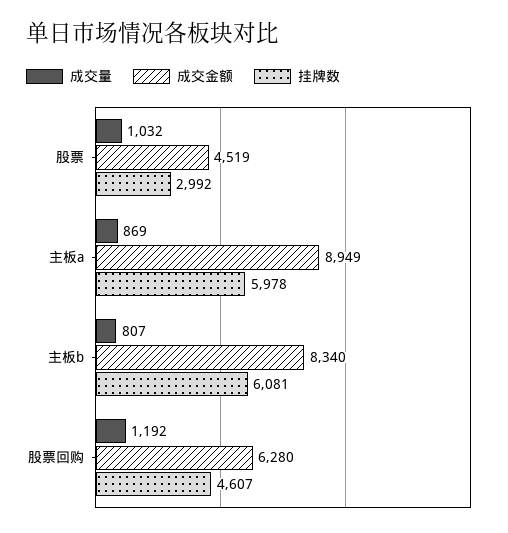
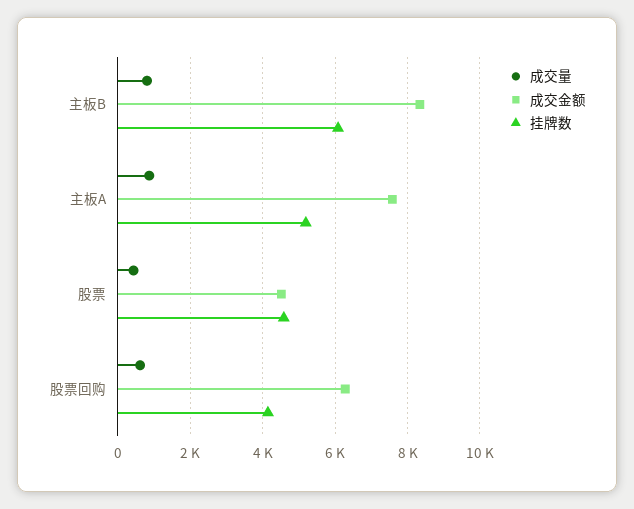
成交量, 股票: 1032 -> 400
挂牌数, 股票: 2992 -> 4600
成交金额, 主板a: 8949 -> 7600
挂牌数, 主板a: 5978 -> 5200
成交量, 股票回购: 1192 -> 600
挂牌数, 股票回购: 4607 -> 4200

